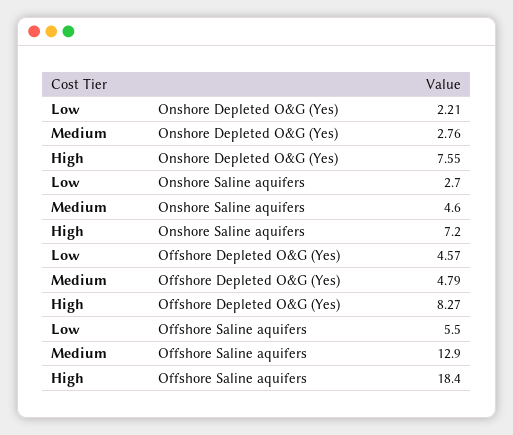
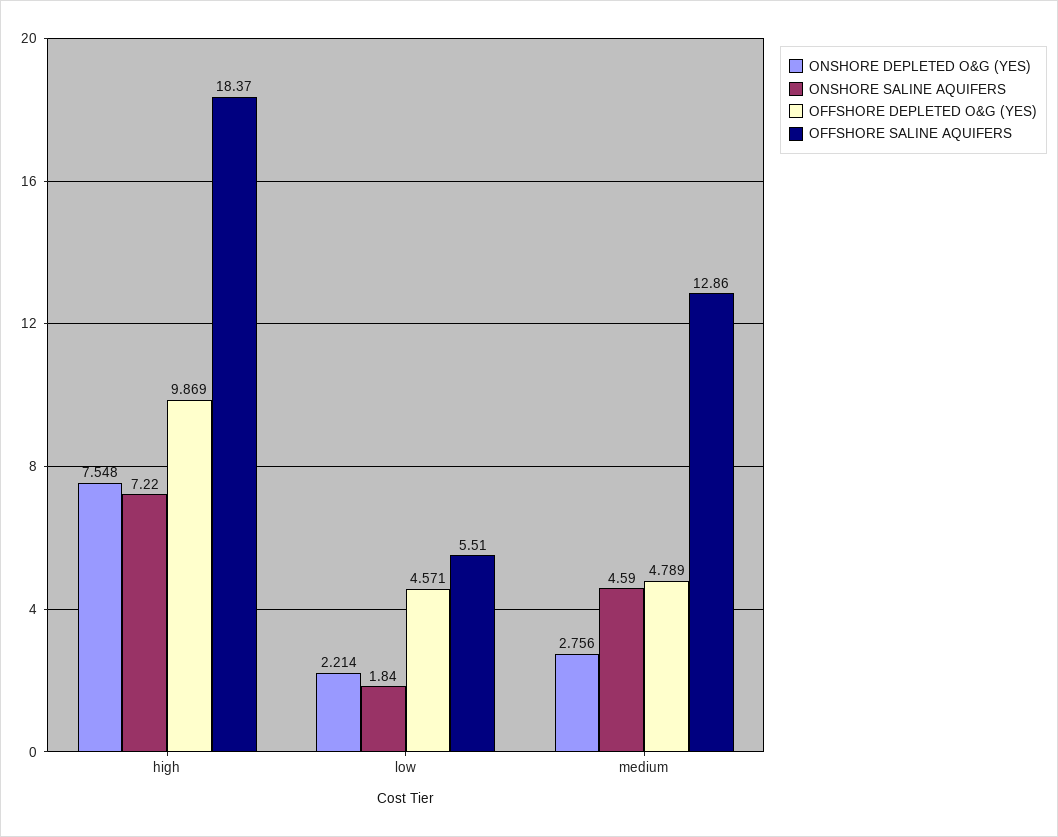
Onshore Saline aquifers, Low: 2.7 -> 1.84
Offshore Depleted O&G (Yes), High: 8.27 -> 9.869

